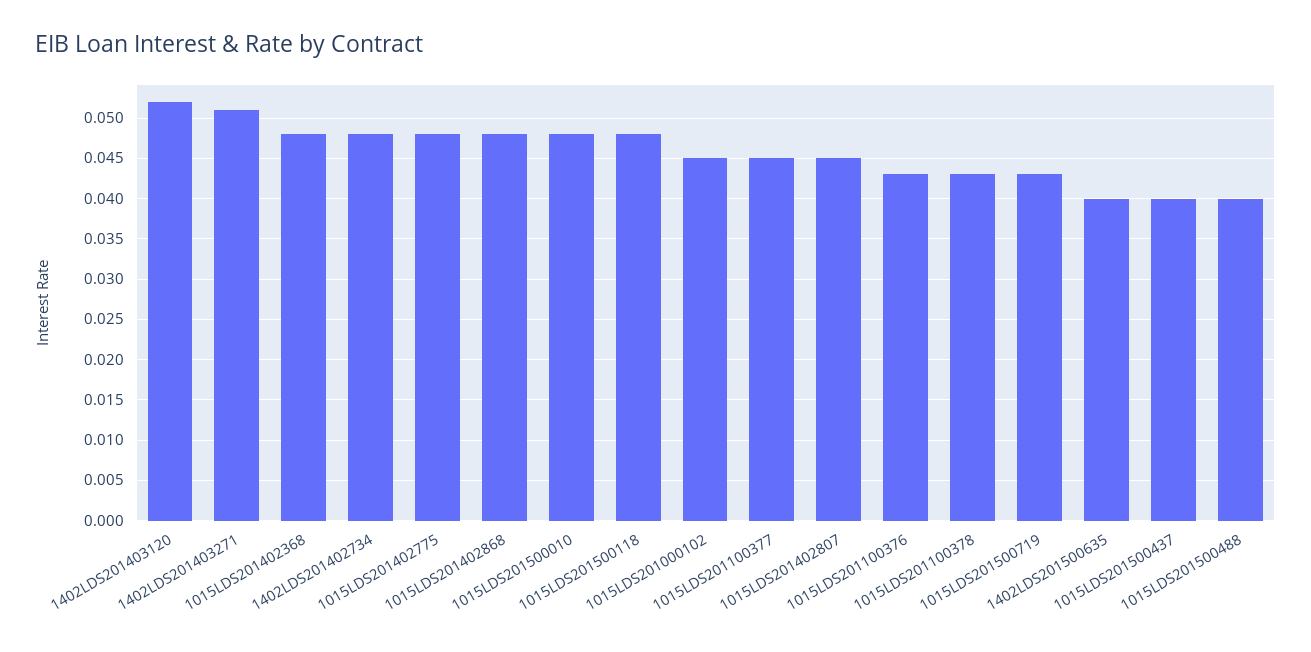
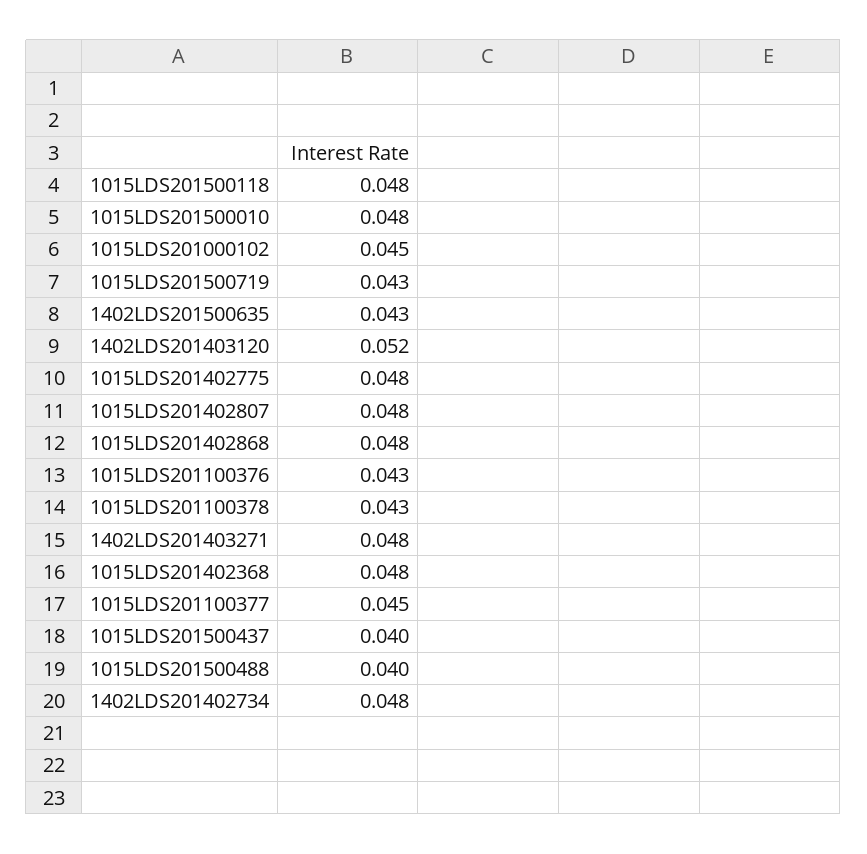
1402LDS201403271: 0.051 -> 0.048
1015LDS201402807: 0.045 -> 0.048
1402LDS201500635: 0.04 -> 0.043

